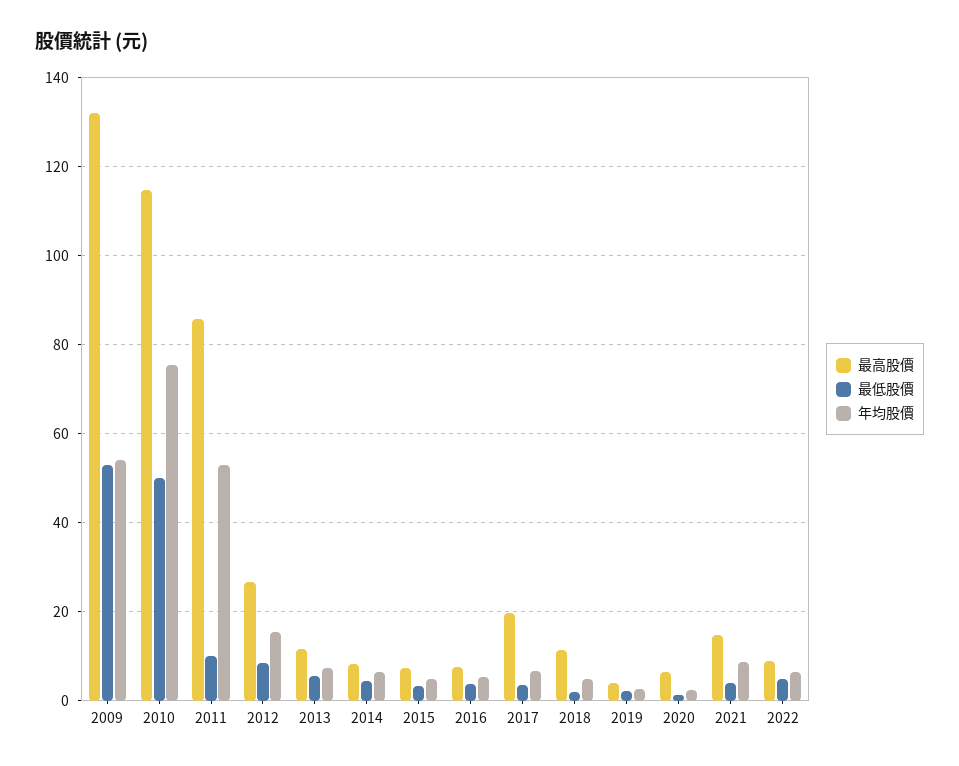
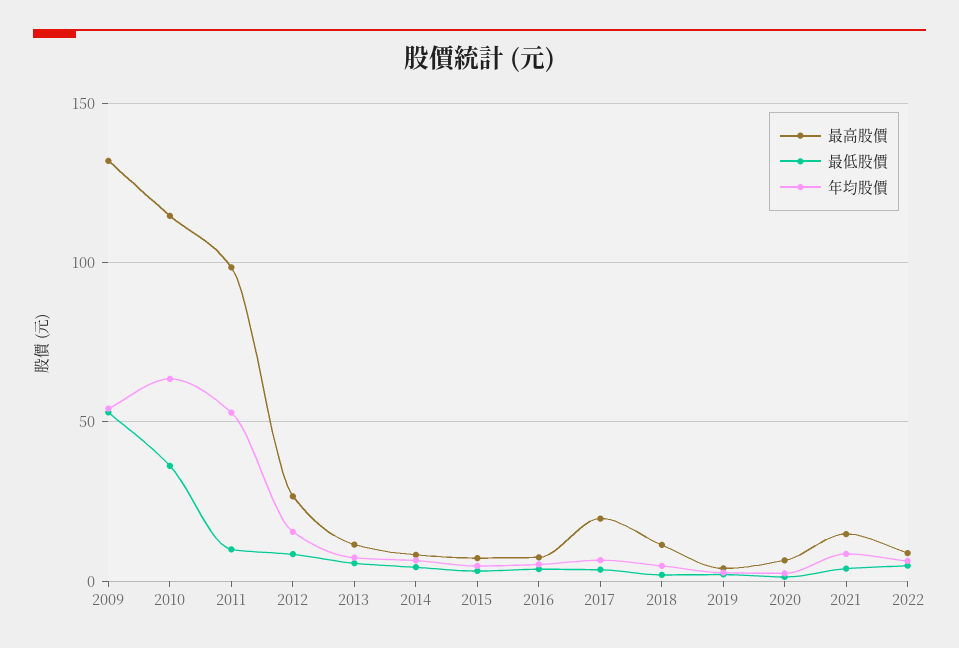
最低股價, 2010: 50 -> 35
年均股價, 2010: 76 -> 65
最高股價, 2011: 86 -> 100

